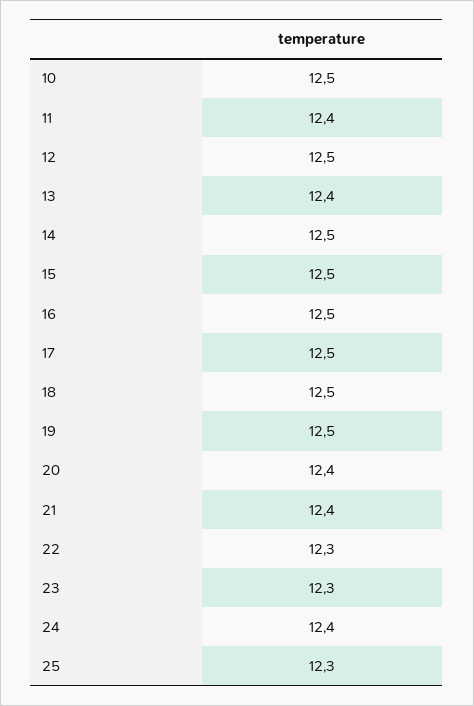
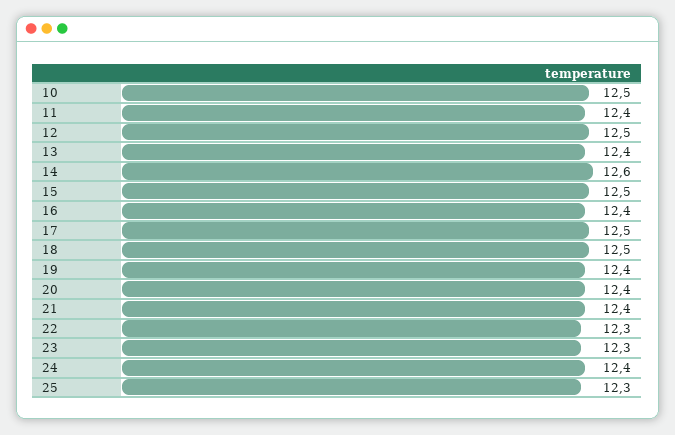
14: 12.5 -> 12.6
16: 12.5 -> 12.4
19: 12.5 -> 12.4

